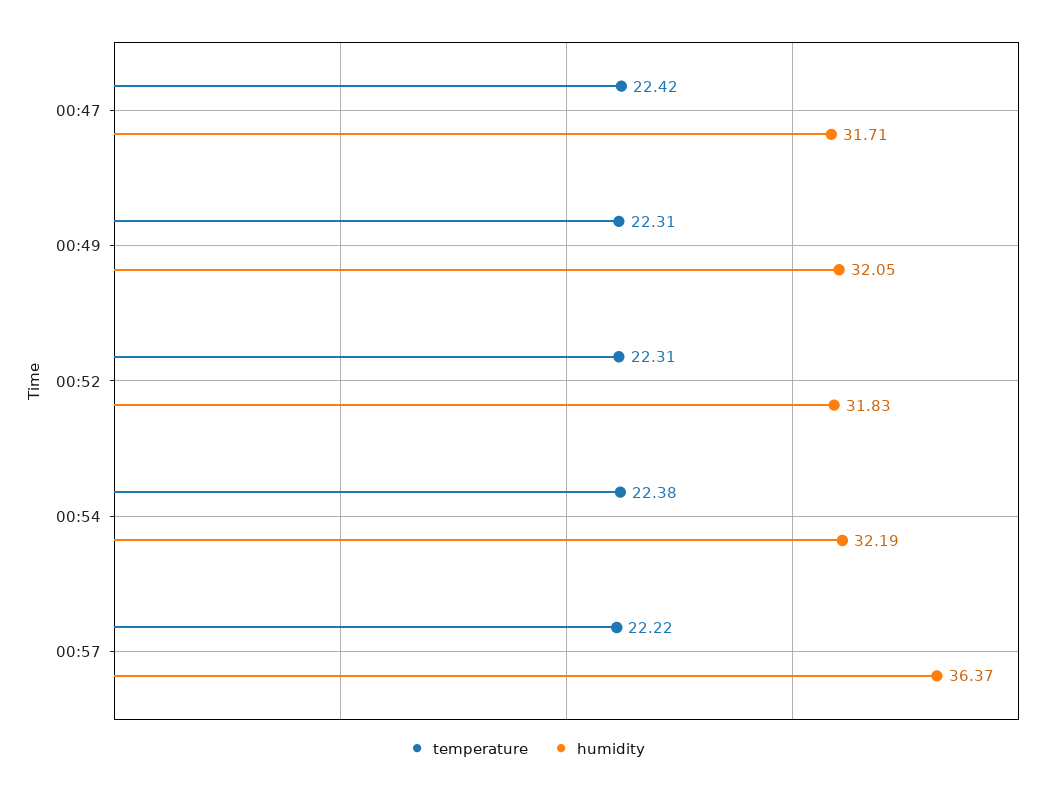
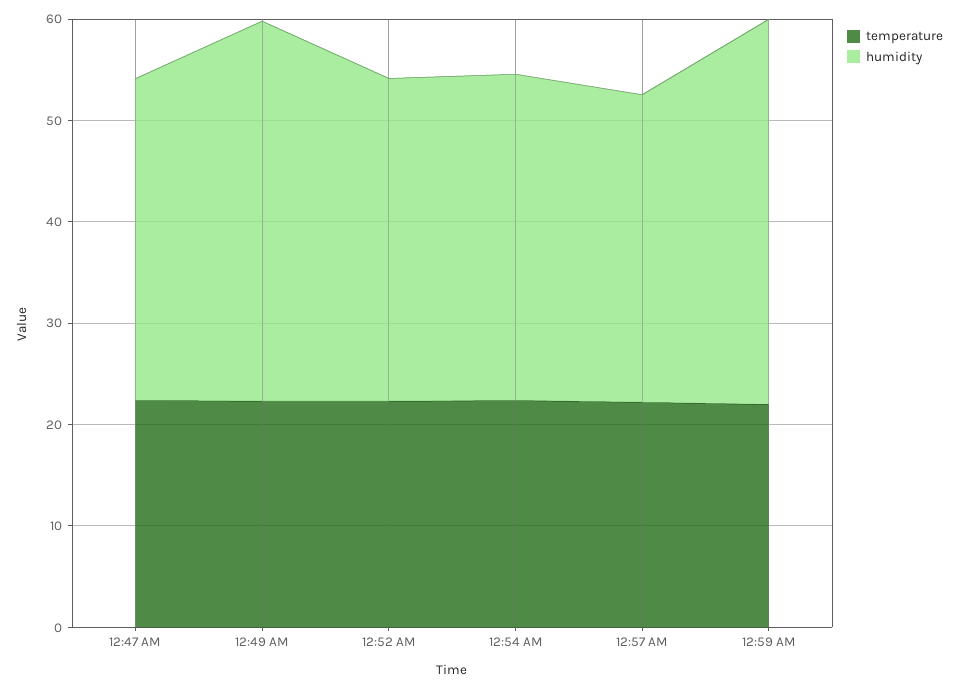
humidity, 00:49: 32.05 -> 38
humidity, 00:57: 36.37 -> 30
temperature, 12:59 AM: none -> 22
humidity, 12:59 AM: none -> 38

